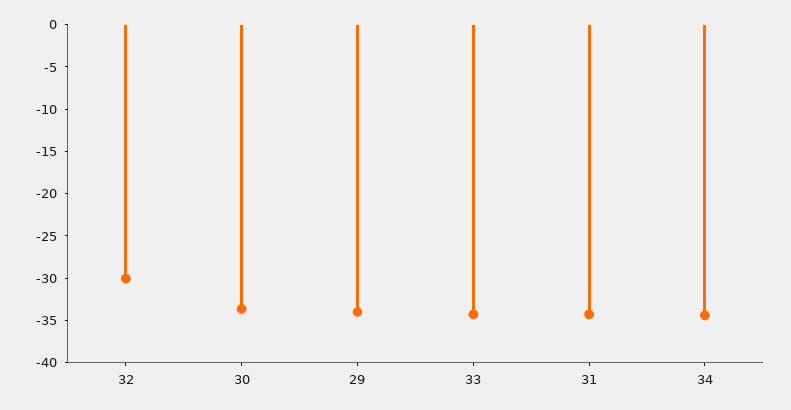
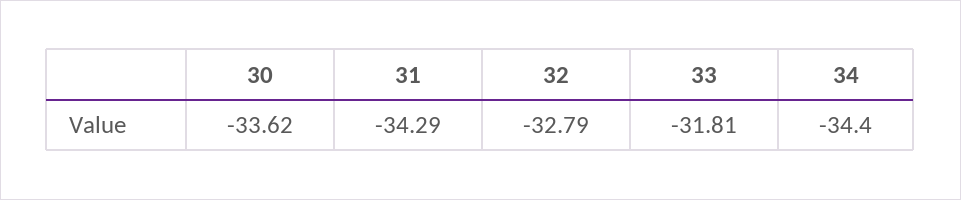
32: -30 -> -32.79
29: -34 -> none
33: -34 -> -31.81

